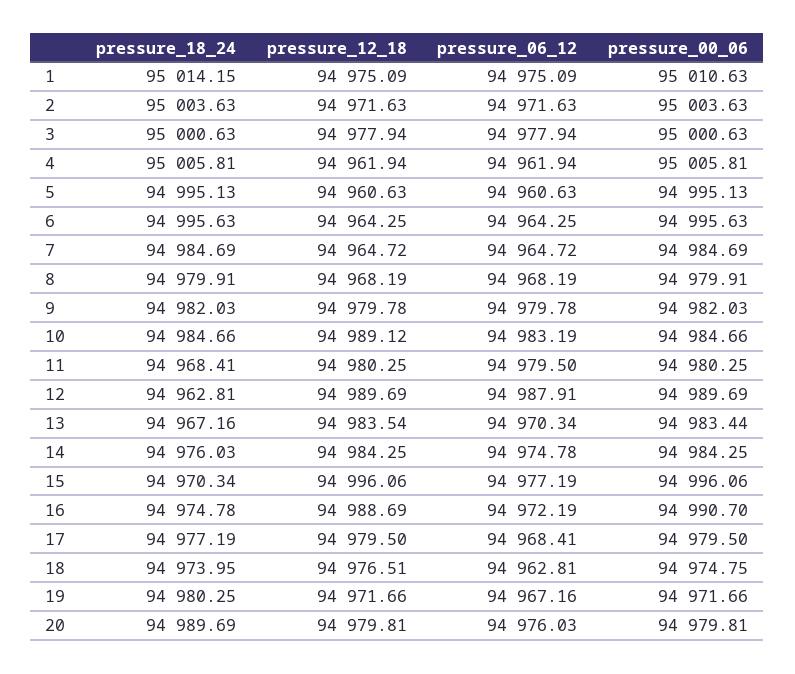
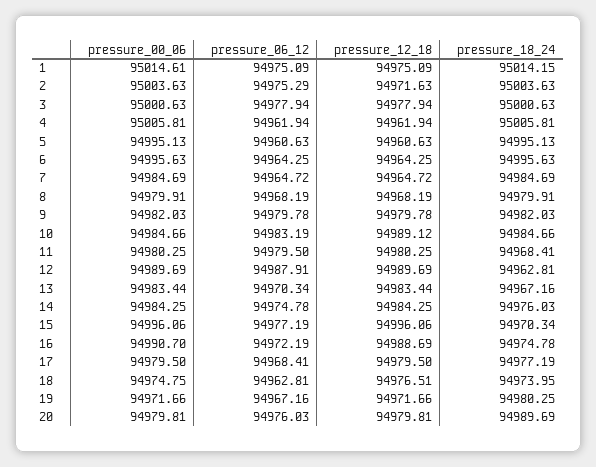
pressure_00_06, 1: 95010.63 -> 95014.61
pressure_06_12, 2: 94971.63 -> 94975.29
pressure_12_18, 13: 94983.54 -> 94983.44

